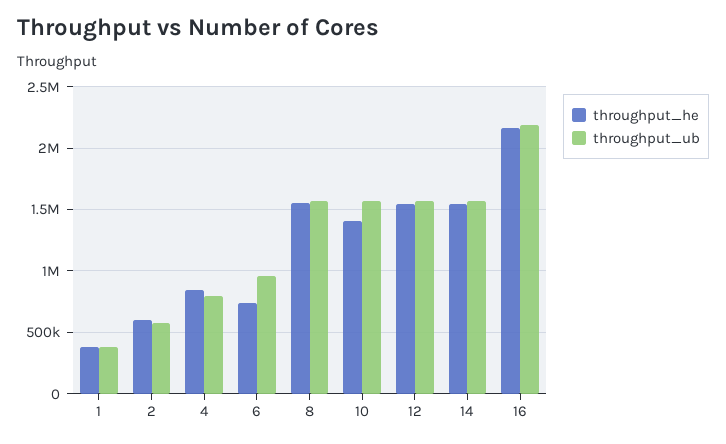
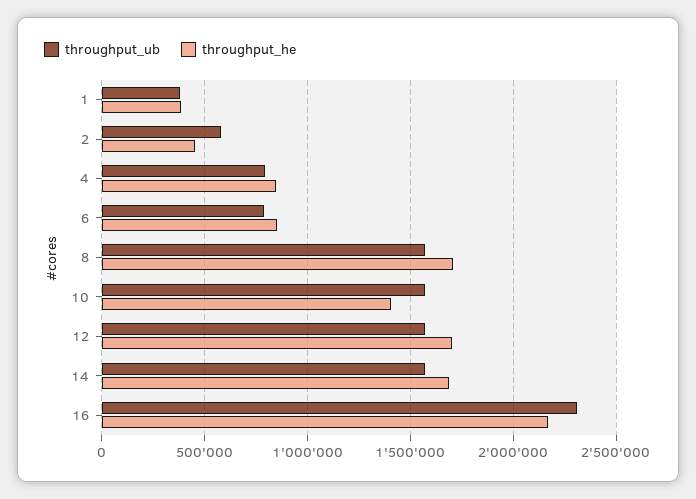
throughput_he, 2: 600000 -> 450000
throughput_he, 6: 750000 -> 850000
throughput_ub, 6: 950000 -> 800000
throughput_he, 8: 1550000 -> 1700000
throughput_he, 12: 1550000 -> 1700000
throughput_he, 14: 1550000 -> 1700000
throughput_ub, 16: 2200000 -> 2300000

